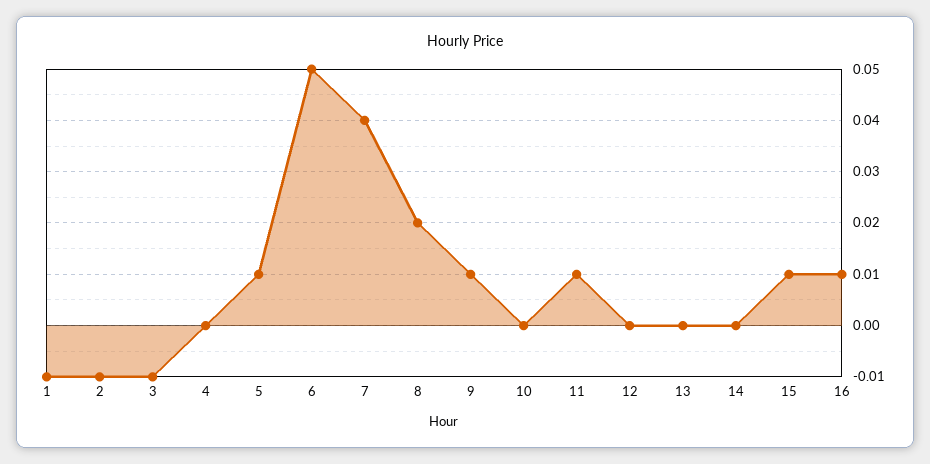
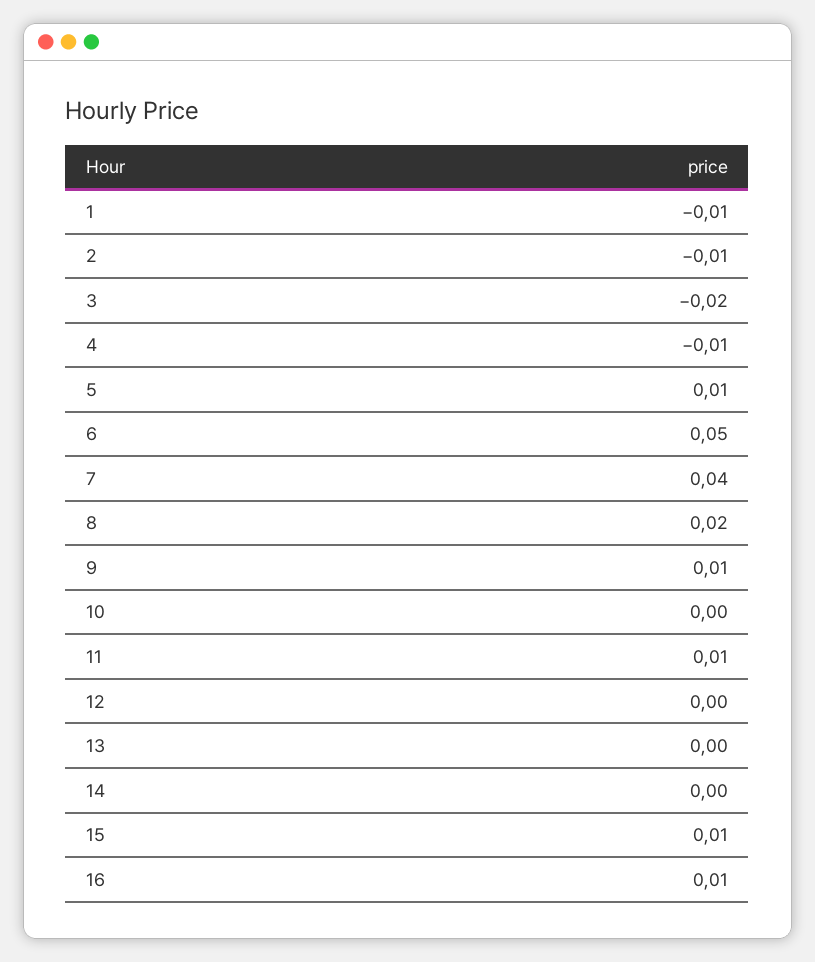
3: -0.01 -> -0.02
4: 0 -> -0.01

